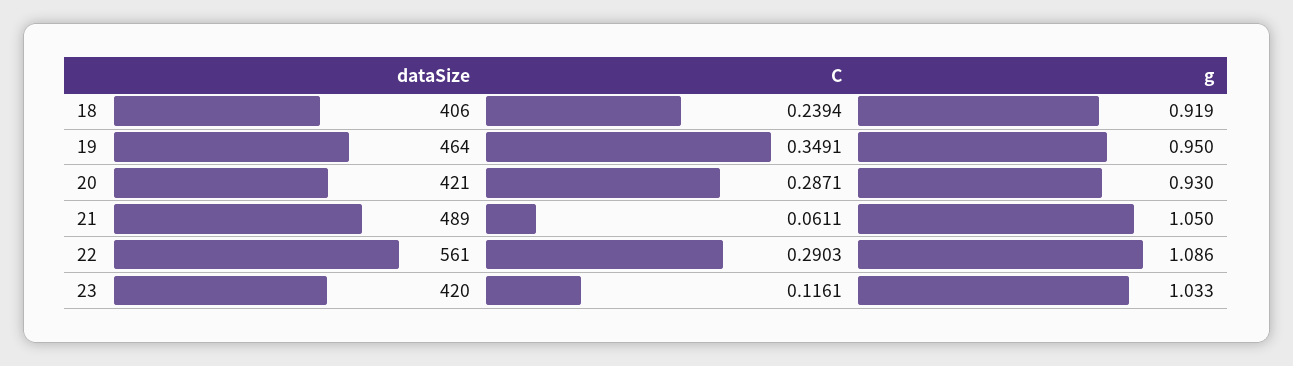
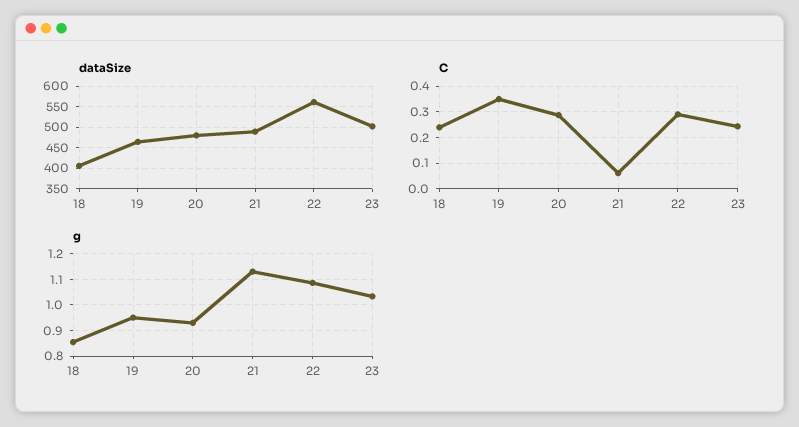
g, 18: 0.919 -> 0.85
dataSize, 20: 421 -> 475
g, 21: 1.05 -> 1.125
dataSize, 23: 420 -> 500
C, 23: 0.1161 -> 0.25

